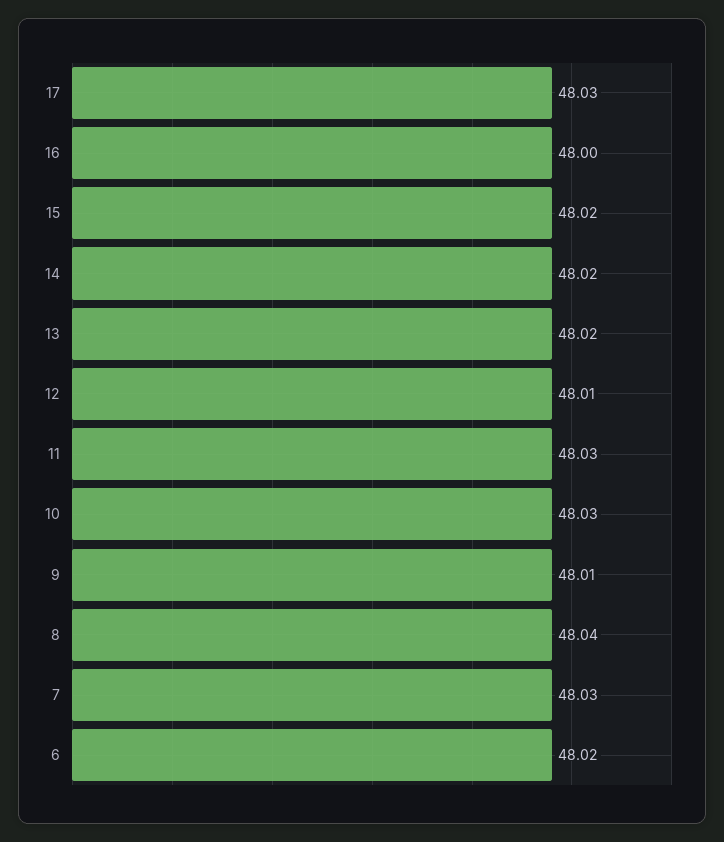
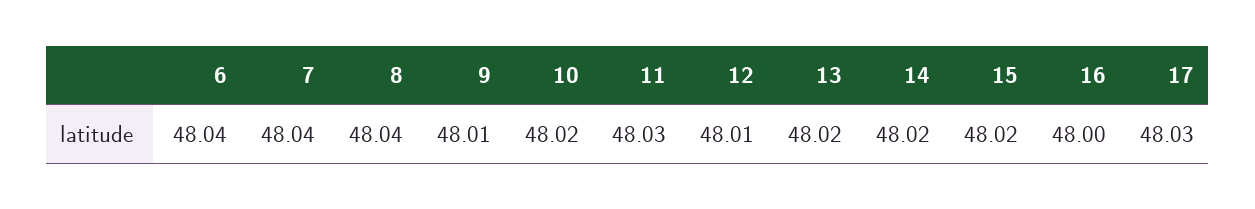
10: 48.03 -> 48.02
7: 48.03 -> 48.04
6: 48.02 -> 48.04

